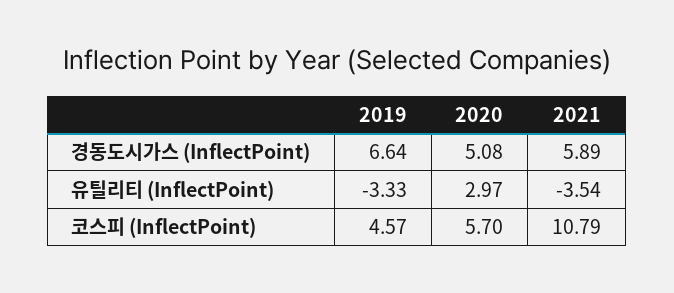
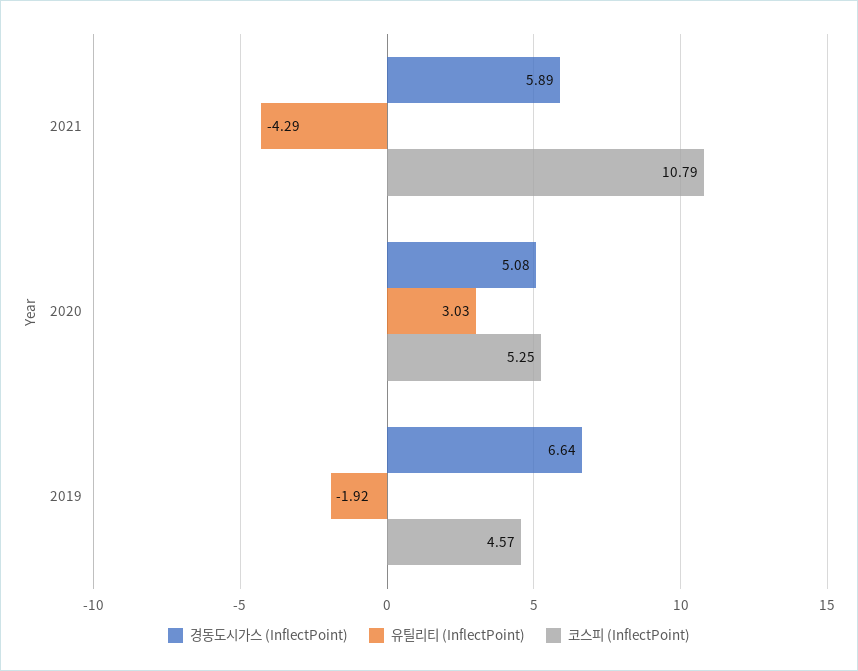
유틸리티 (InflectPoint), 2019: -3.33 -> -1.92
유틸리티 (InflectPoint), 2020: 2.97 -> 3.03
유틸리티 (InflectPoint), 2021: -3.54 -> -4.29
코스피 (InflectPoint), 2020: 5.7 -> 5.25

